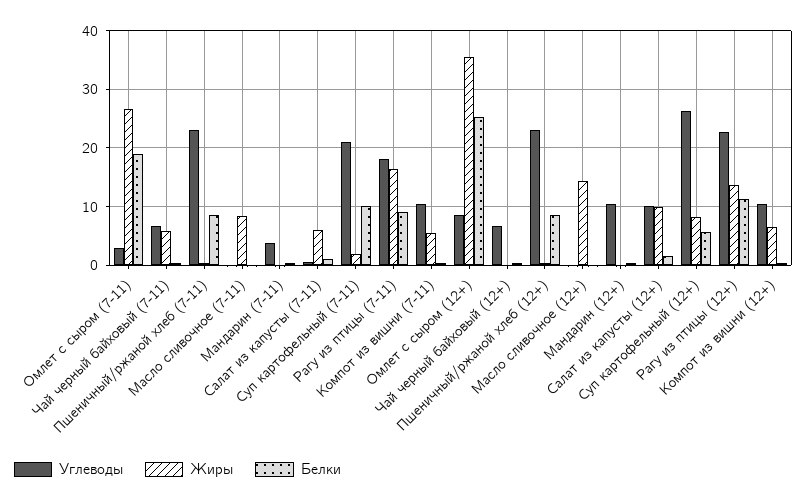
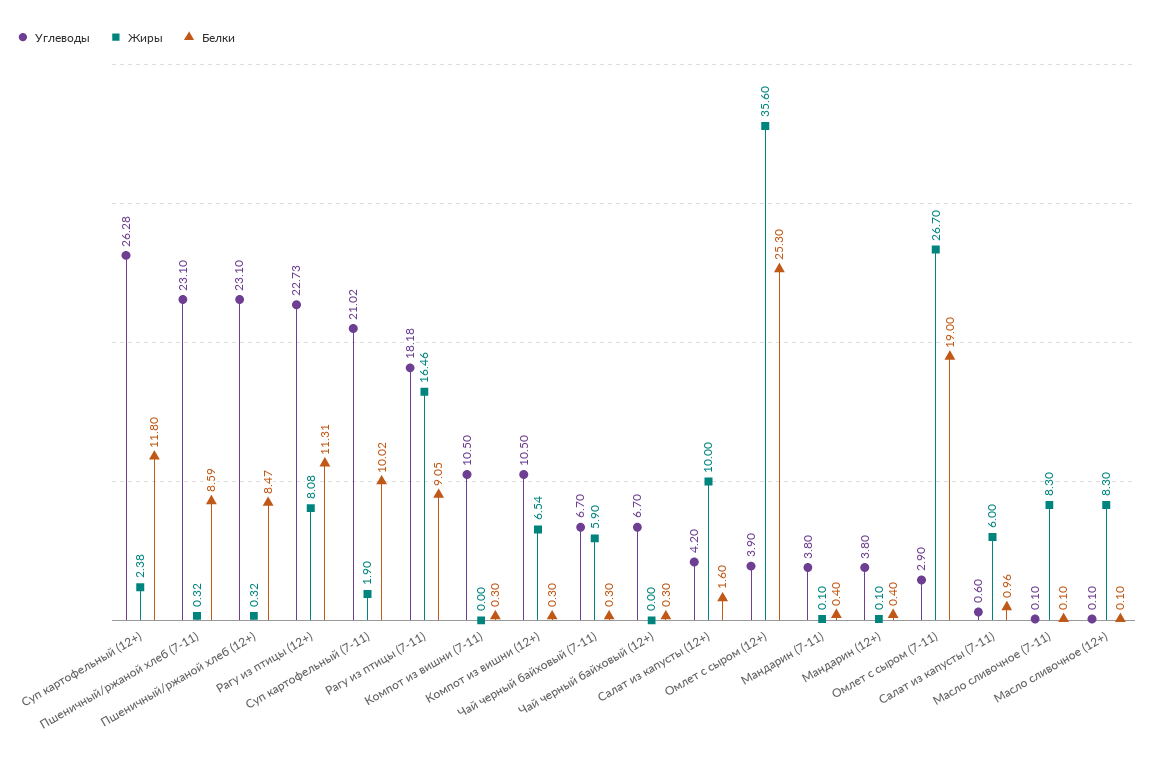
Жиры, Компот из вишни (7-11): 6 -> 0
Углеводы, Омлет с сыром (12+): 8 -> 3.9
Жиры, Масло сливочное (12+): 14 -> 8.3
Углеводы, Мандарин (12+): 10 -> 3.8
Углеводы, Салат из капусты (12+): 10 -> 4.2
Жиры, Суп картофельный (12+): 8 -> 2.38
Белки, Суп картофельный (12+): 6 -> 11.8
Жиры, Рагу из птицы (12+): 14 -> 8.08

